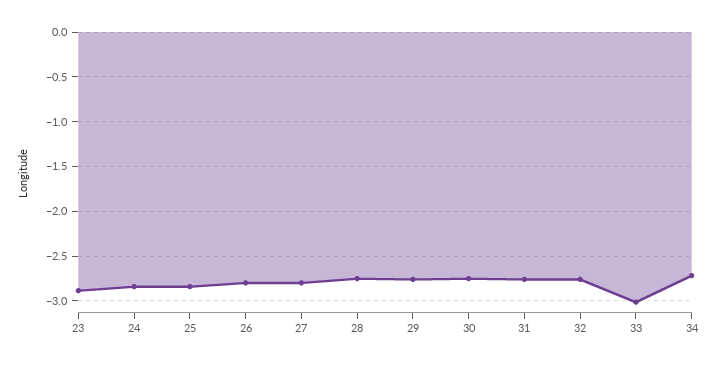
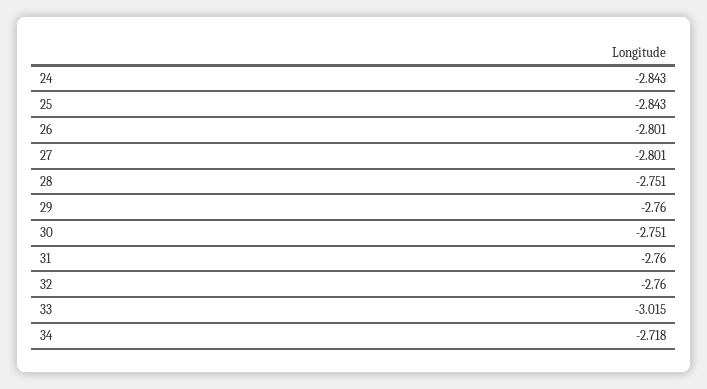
23: -2.9 -> none

